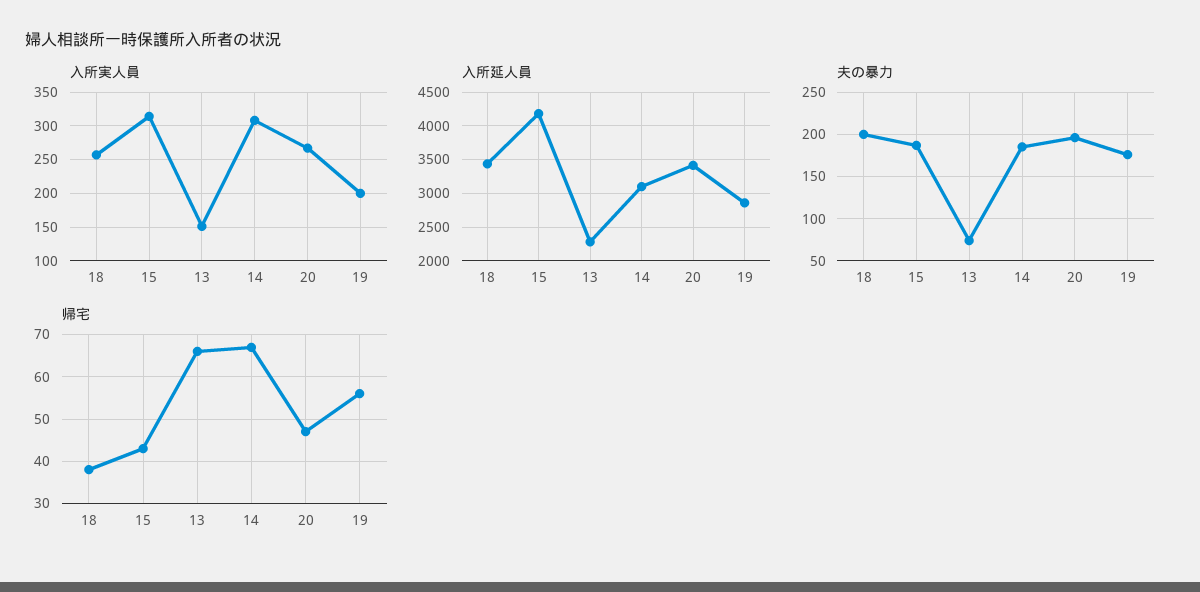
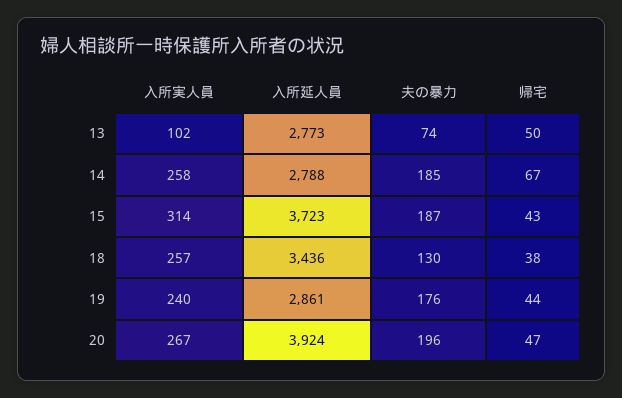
入所実人員, 13: 150 -> 102
入所実人員, 14: 310 -> 258
入所実人員, 19: 200 -> 240
入所延人員, 15: 4200 -> 3723
入所延人員, 13: 2300 -> 2773
入所延人員, 14: 3100 -> 2788
入所延人員, 20: 3400 -> 3924
夫の暴力, 18: 200 -> 130
帰宅, 13: 65 -> 50
帰宅, 19: 55 -> 44

